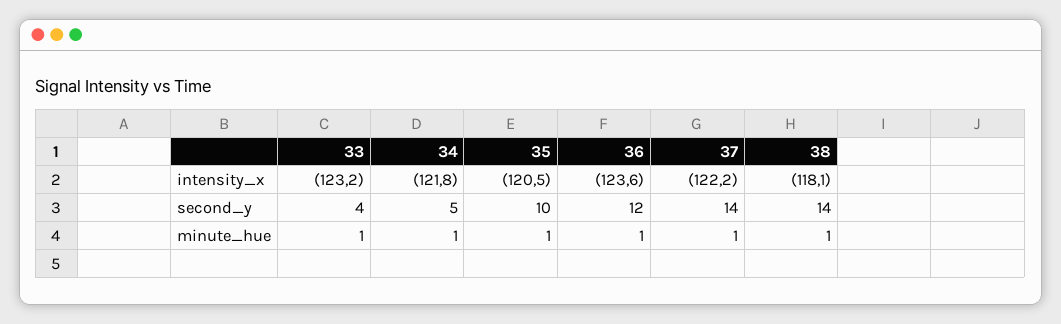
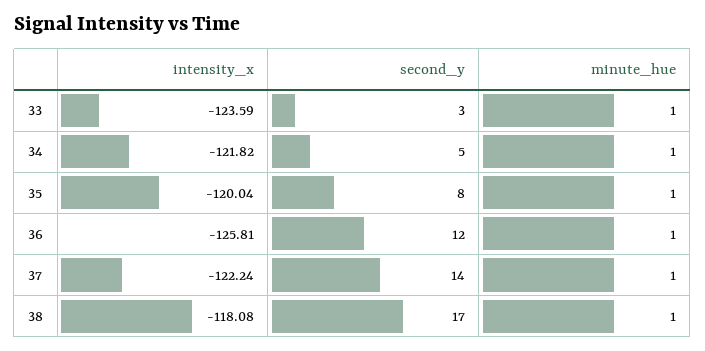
33, intensity_x: -123.2 -> -123.59
35, intensity_x: -120.5 -> -120.04
36, intensity_x: -123.6 -> -125.81
33, second_y: 4 -> 3
35, second_y: 10 -> 8
38, second_y: 14 -> 17

